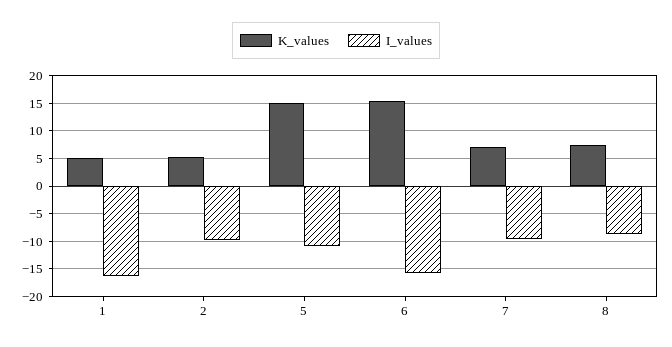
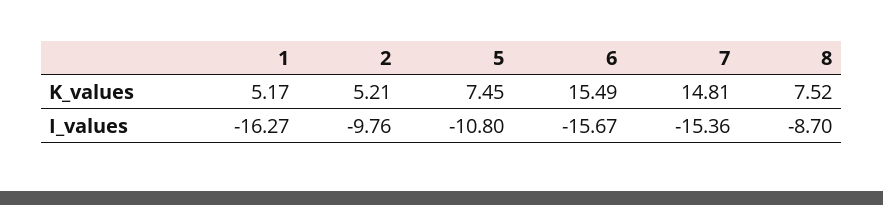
K_values, 5: 15 -> 7.45
K_values, 7: 7.5 -> 14.81
I_values, 7: -10 -> -15.36

